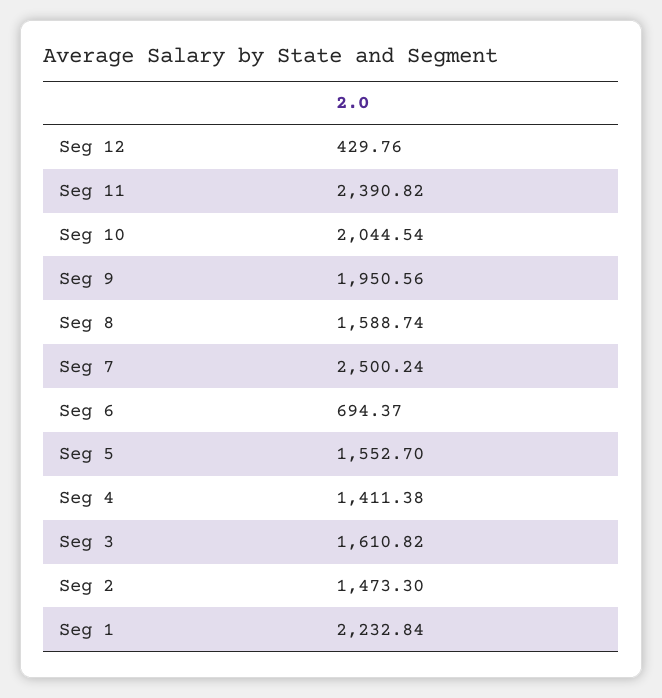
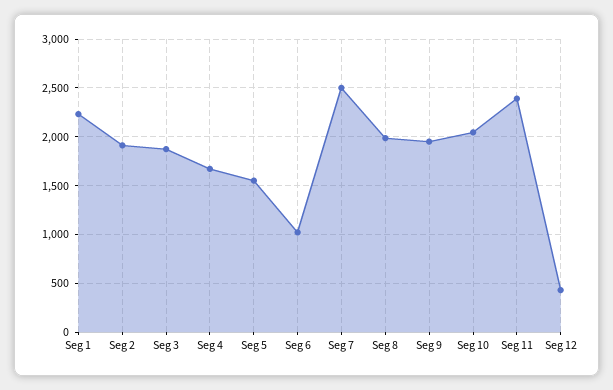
Seg 8: 1588.74 -> 2000
Seg 6: 694.37 -> 1000
Seg 4: 1411.38 -> 1700
Seg 3: 1610.82 -> 1900
Seg 2: 1473.3 -> 1900

